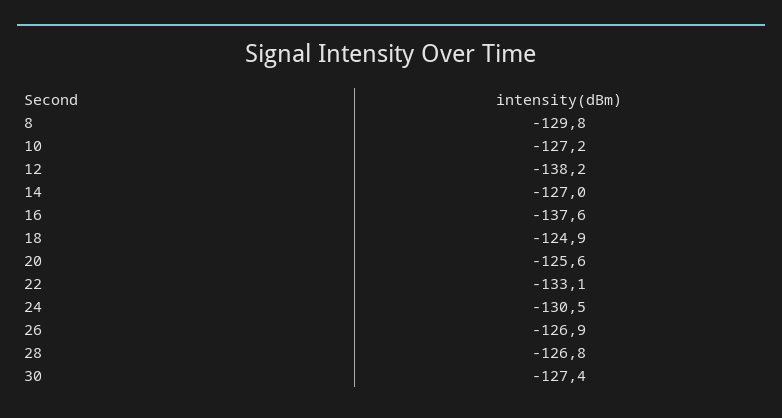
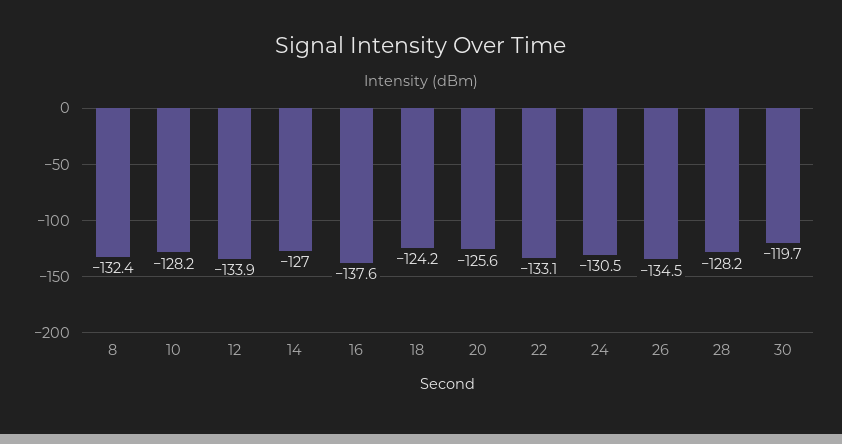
8: -129.8 -> -132.4
10: -127.2 -> -128.2
12: -138.2 -> -133.9
18: -124.9 -> -124.2
26: -126.9 -> -134.5
28: -126.8 -> -128.2
30: -127.4 -> -119.7

